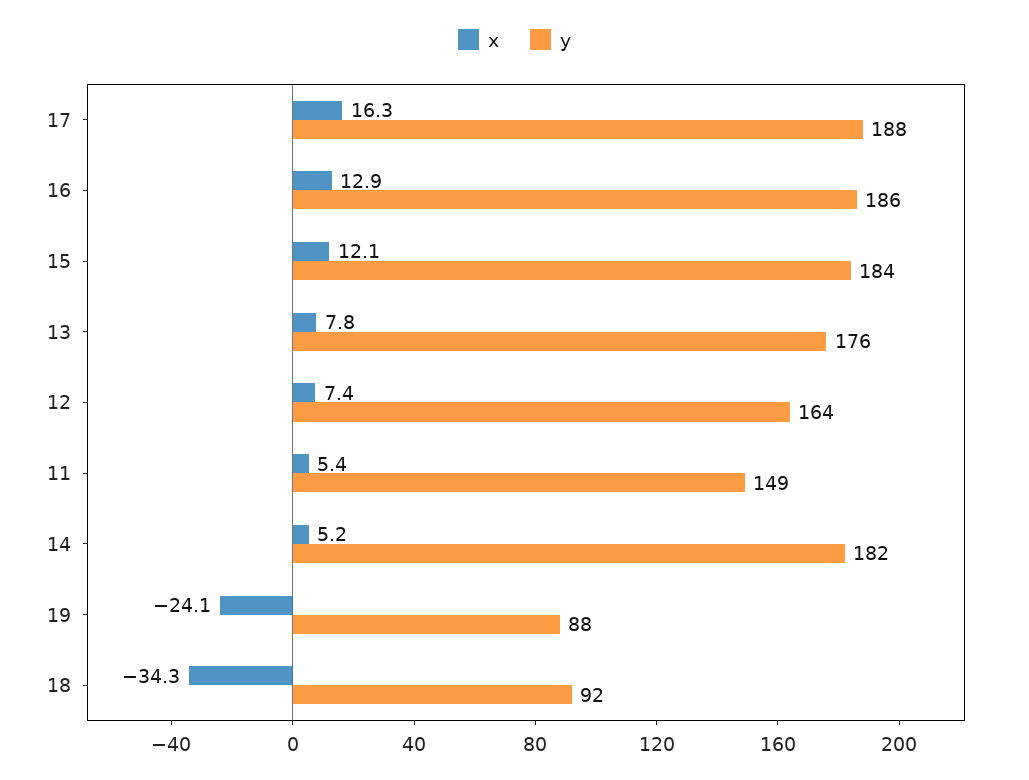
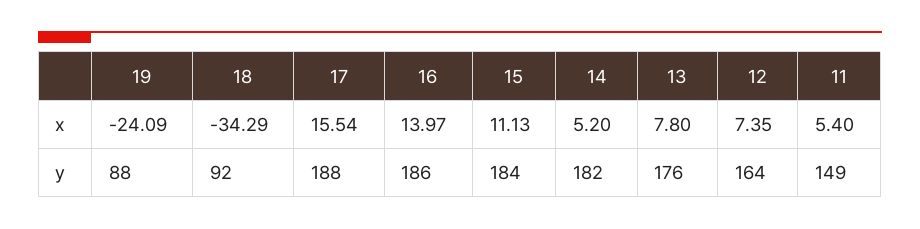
x, 17: 16.3 -> 15.54
x, 16: 12.9 -> 13.97
x, 15: 12.1 -> 11.13

